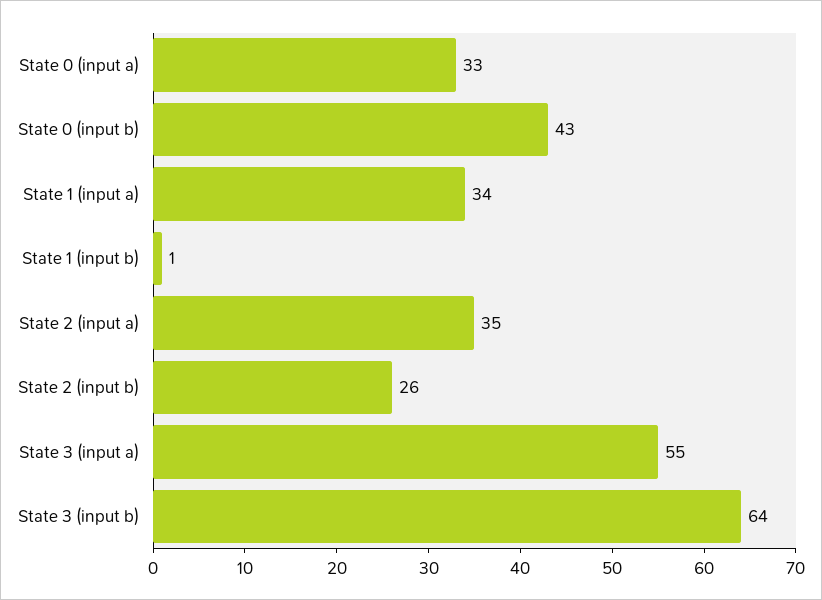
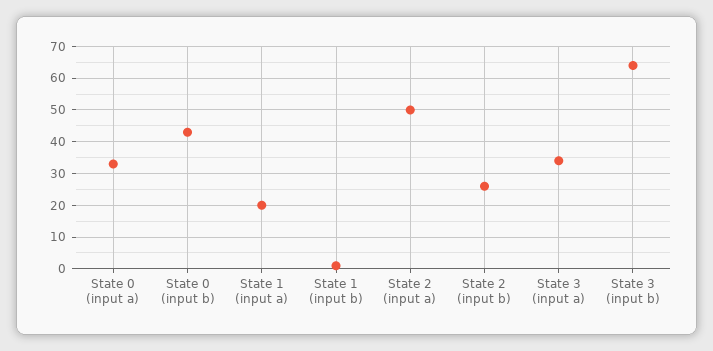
State 1 (input a): 34 -> 20
State 2 (input a): 35 -> 50
State 3 (input a): 55 -> 35

